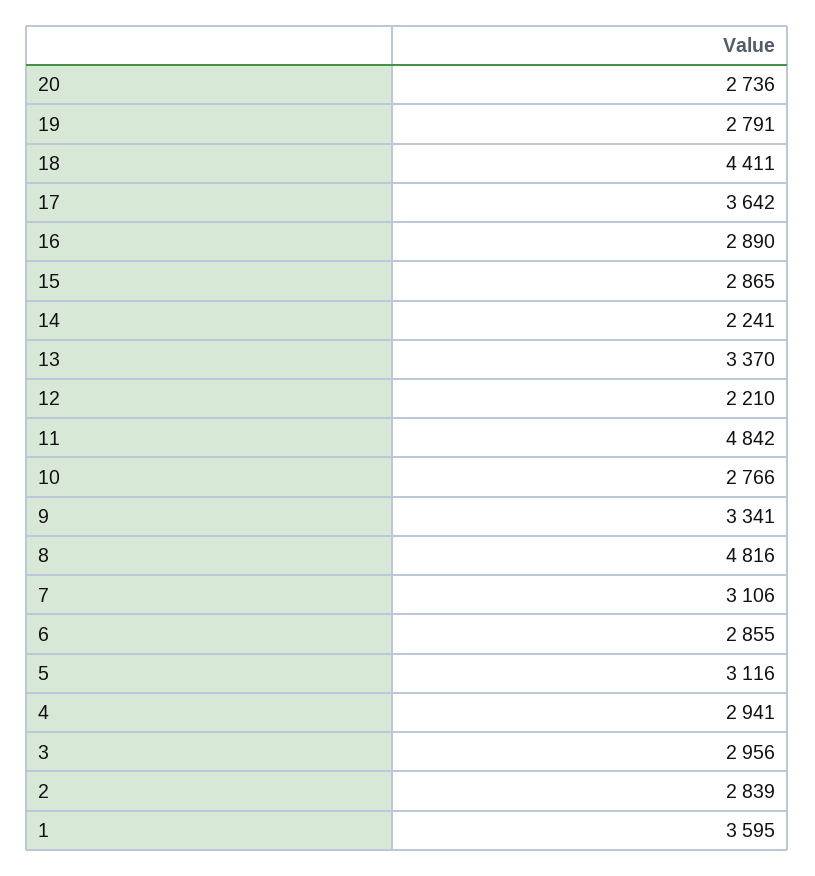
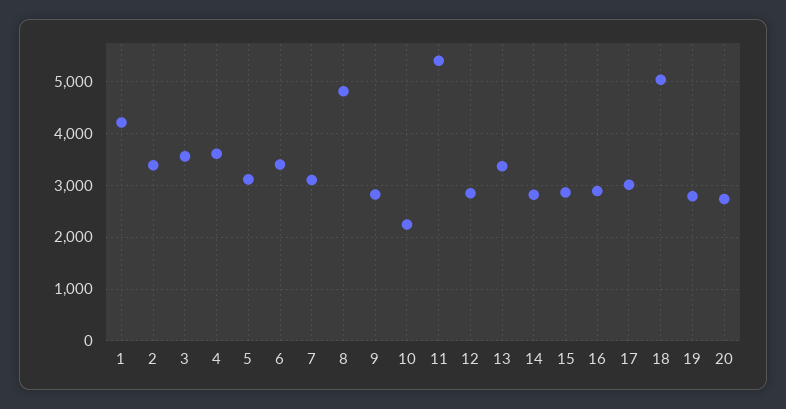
18: 4411 -> 5000
17: 3642 -> 3000
14: 2241 -> 2800
12: 2210 -> 2800
11: 4842 -> 5400
10: 2766 -> 2200
9: 3341 -> 2800
6: 2855 -> 3400
4: 2941 -> 3600
3: 2956 -> 3600
2: 2839 -> 3400
1: 3595 -> 4200

